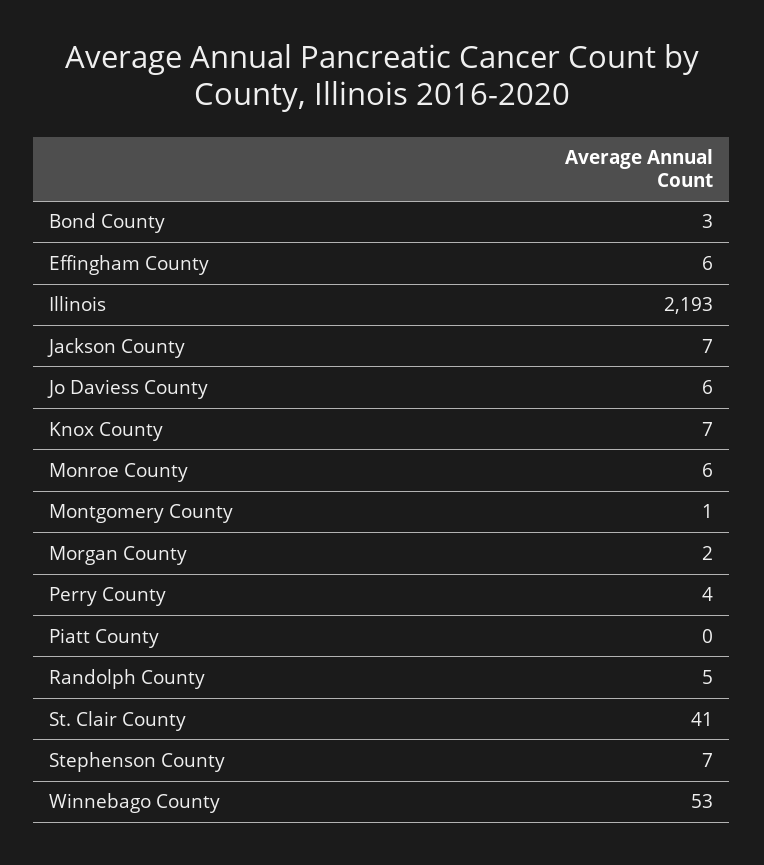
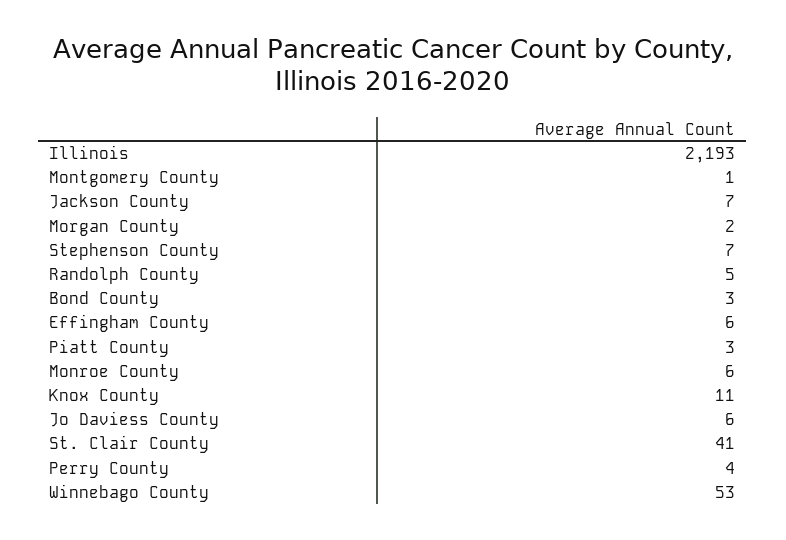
Knox County: 7 -> 11
Piatt County: 0 -> 3

